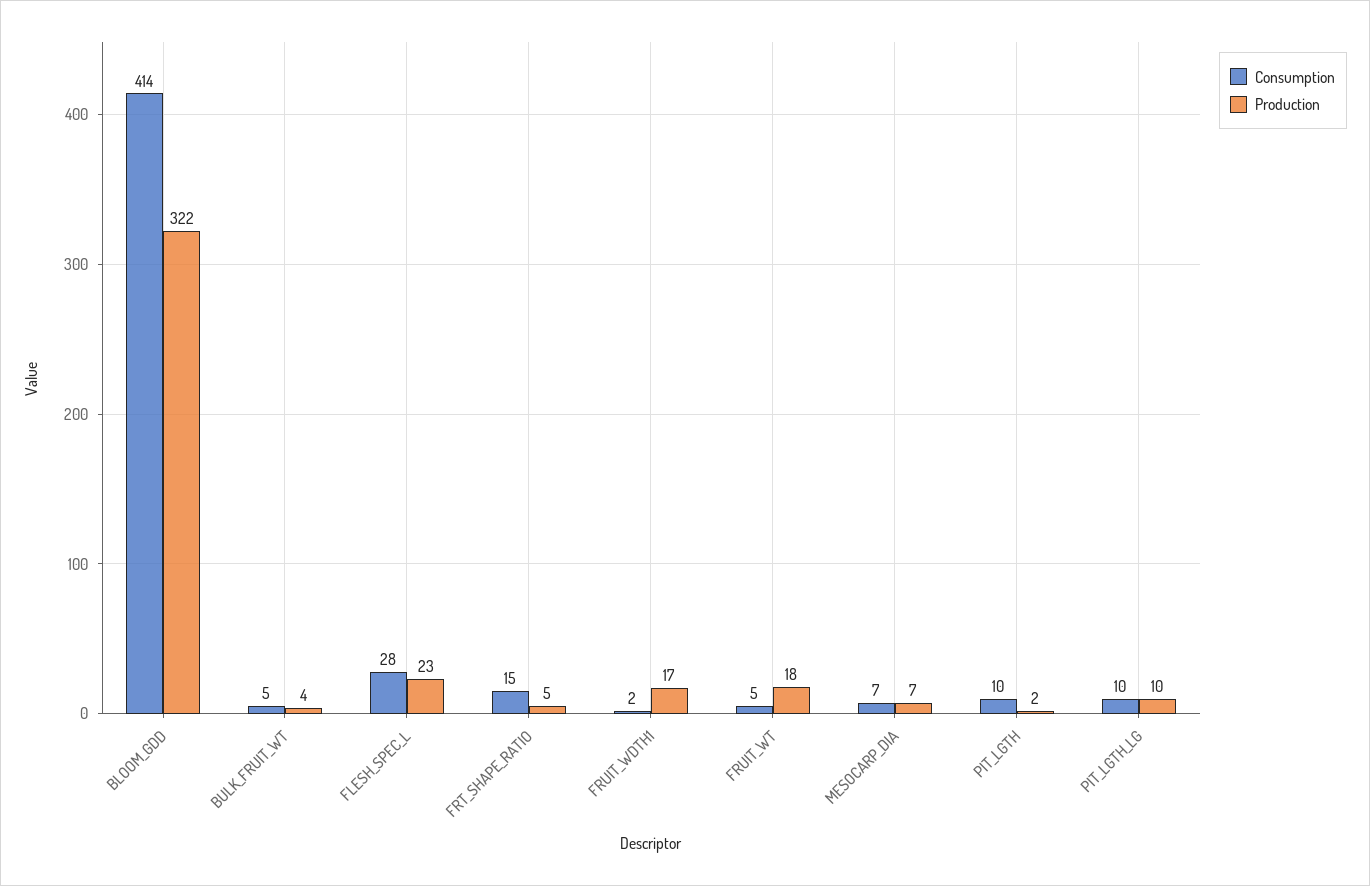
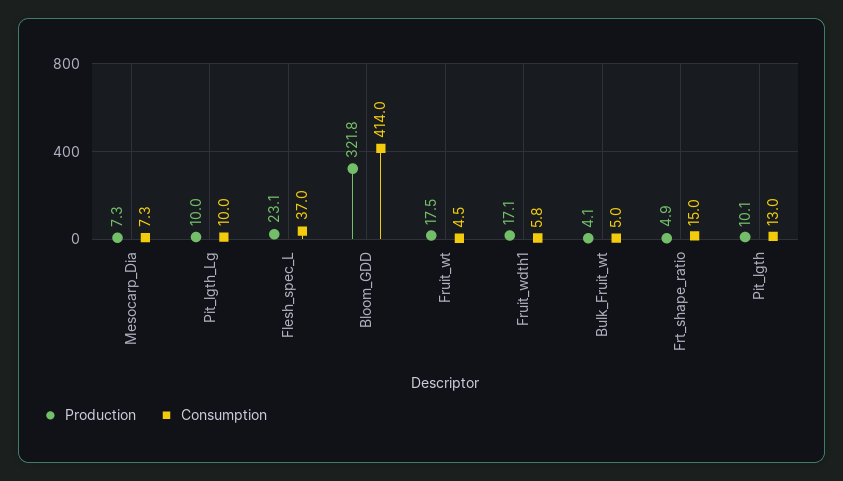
Consumption, FLESH_SPEC_L: 28 -> 37
Consumption, FRUIT_WDTH1: 2 -> 5.8
Consumption, PIT_LGTH: 10 -> 13
Production, PIT_LGTH: 2 -> 10.1

